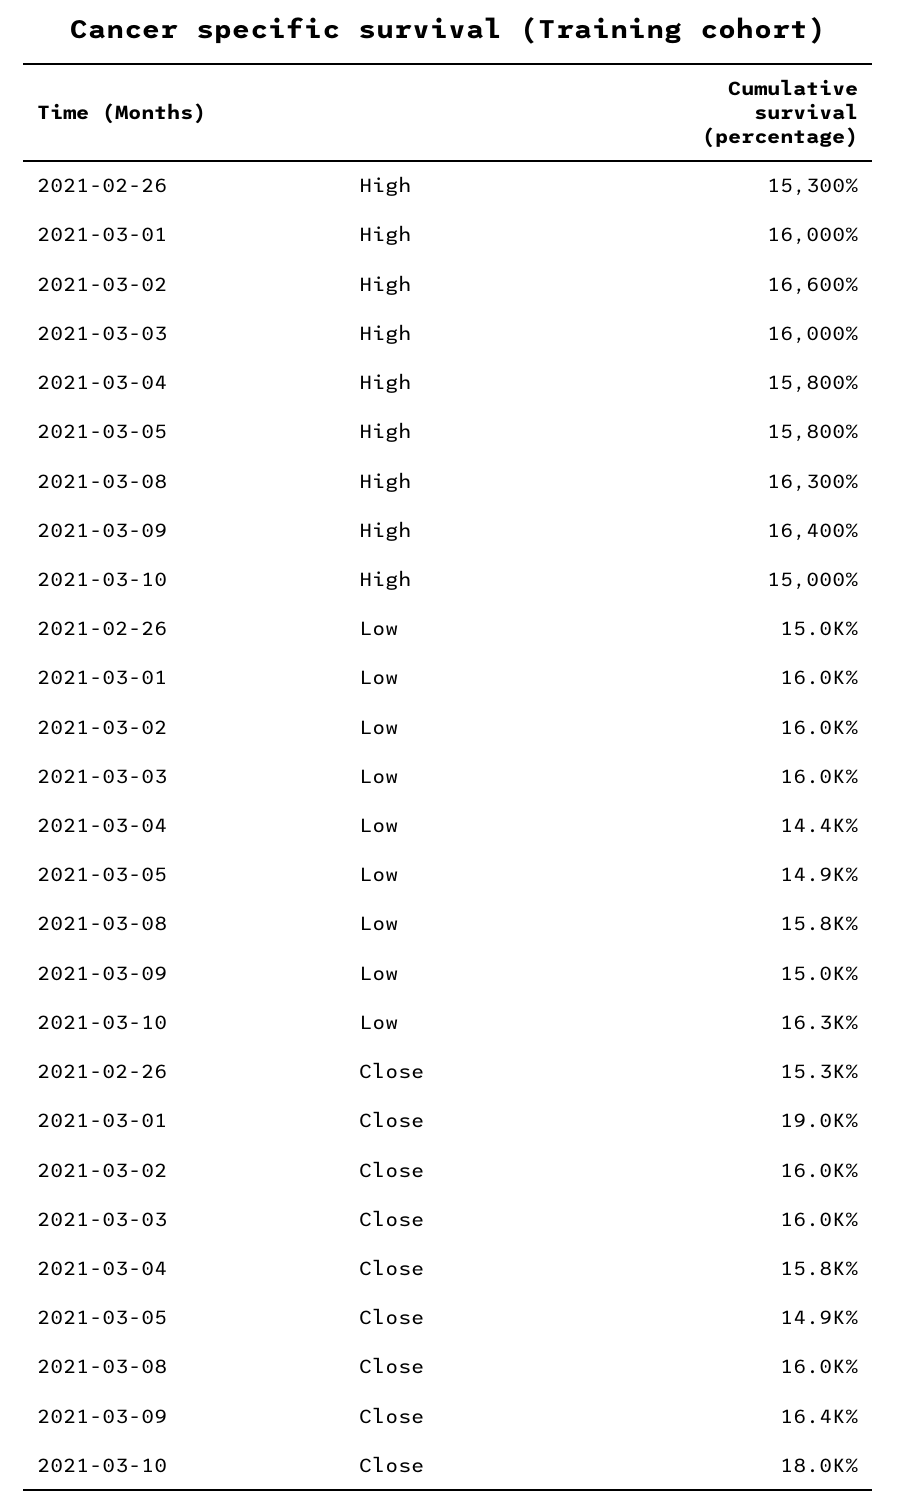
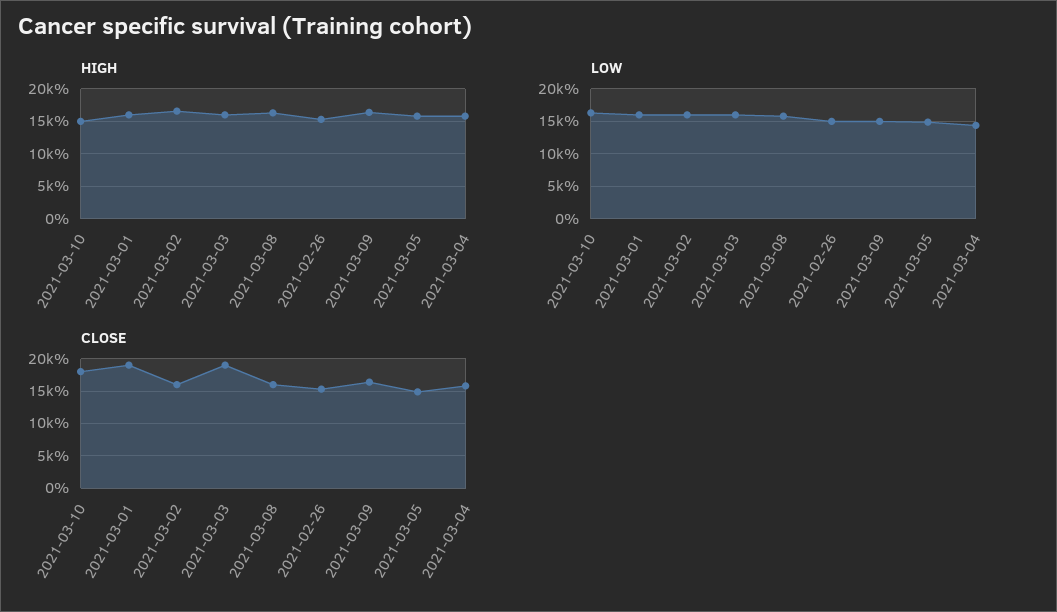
Close, 2021-03-03: 16000 -> 19000

